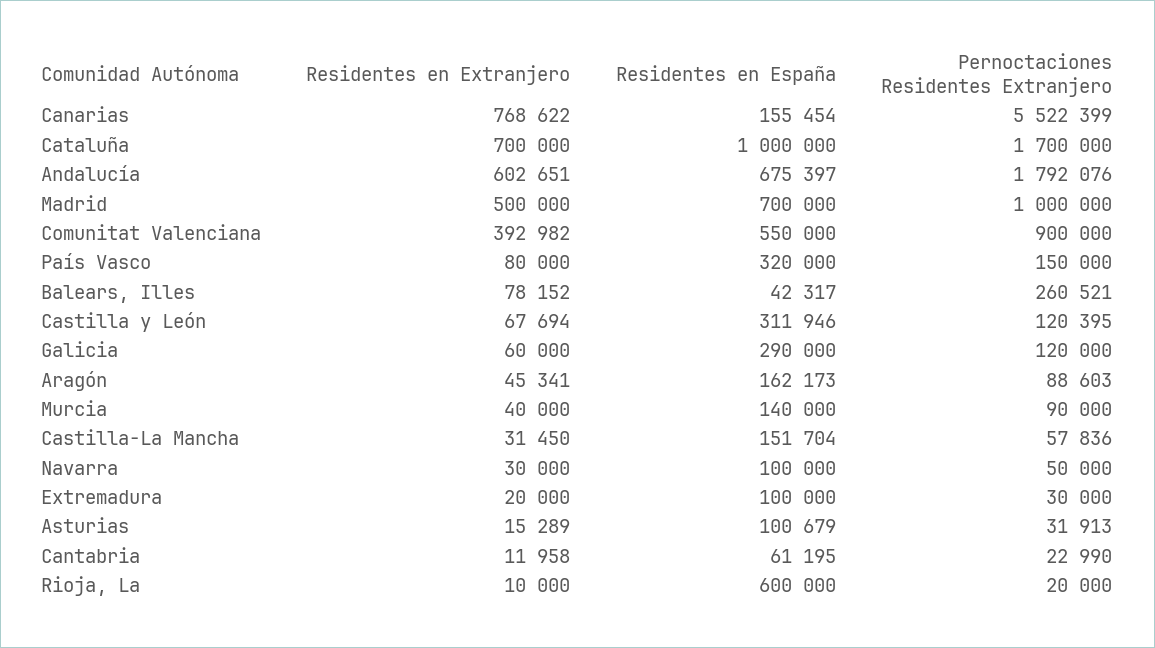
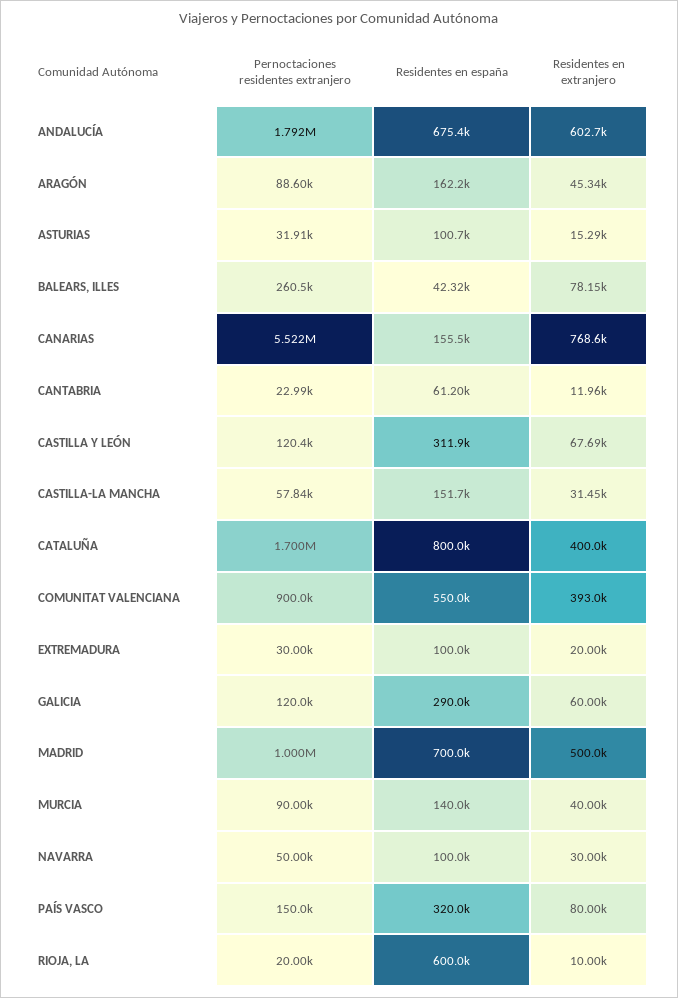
Residentes en Extranjero, Cataluña: 700000 -> 400000
Residentes en España, Cataluña: 1000000 -> 800000

